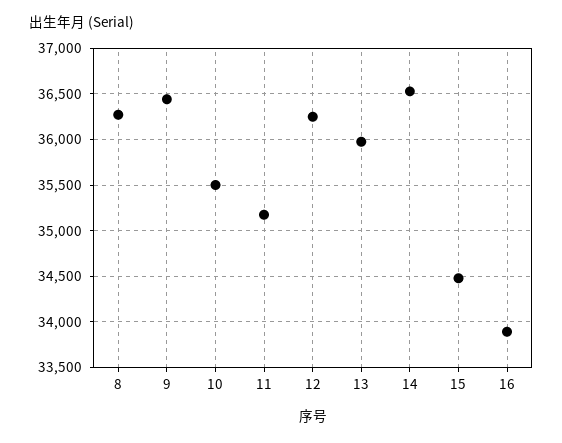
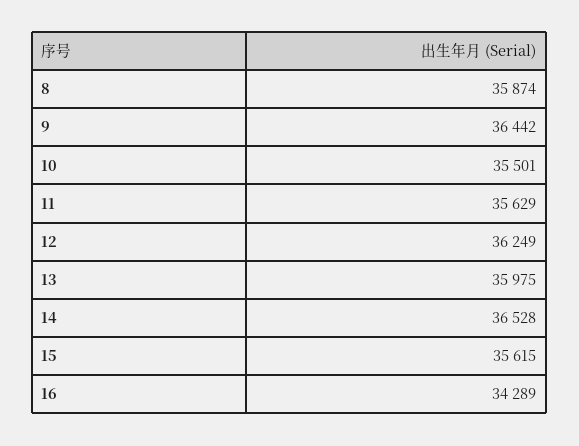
8: 36300 -> 35874
11: 35200 -> 35629
15: 34500 -> 35615
16: 33900 -> 34289

